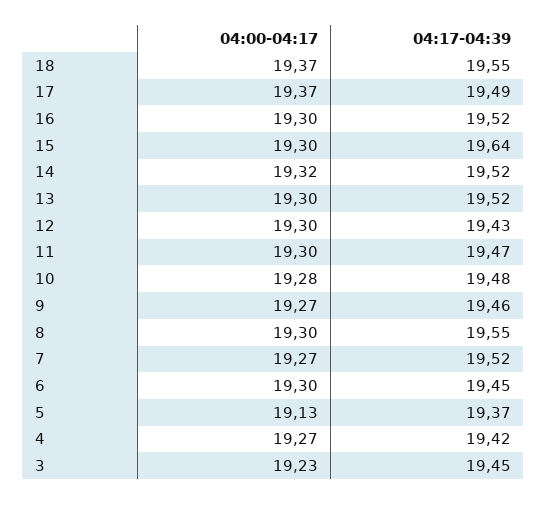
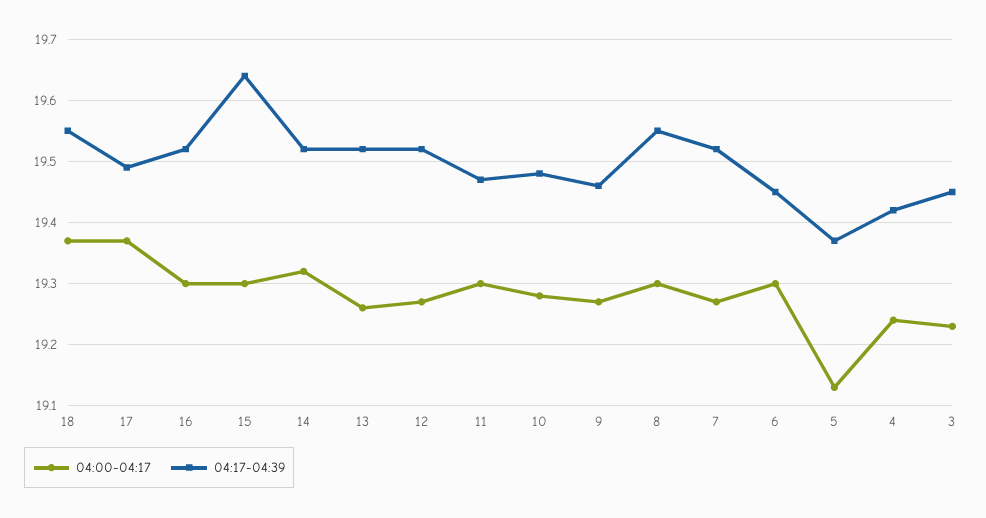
04:00-04:17, 13: 19.3 -> 19.26
04:00-04:17, 12: 19.3 -> 19.27
04:17-04:39, 12: 19.43 -> 19.52
04:00-04:17, 4: 19.27 -> 19.24

